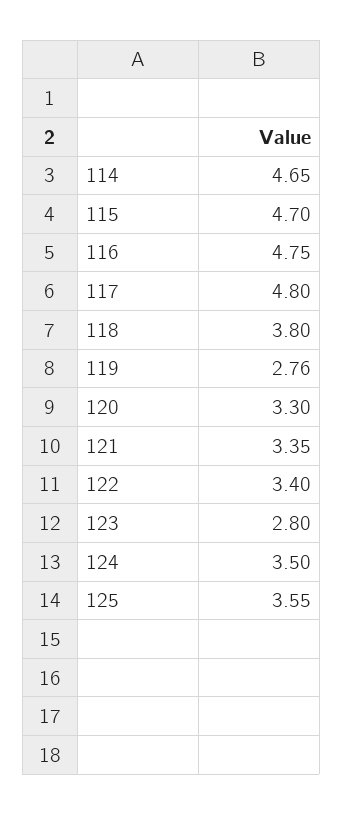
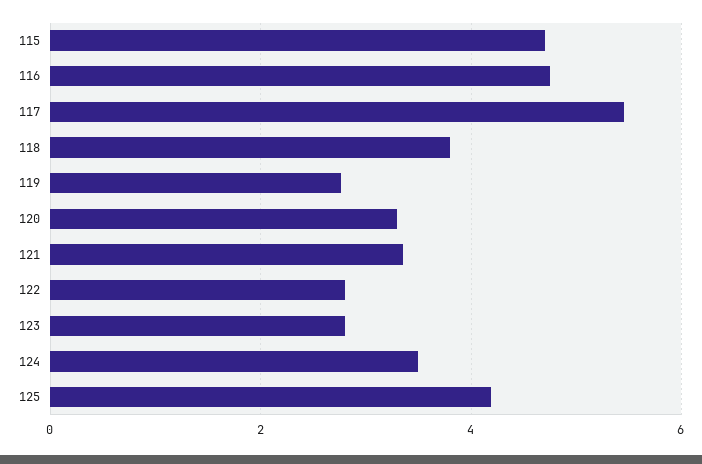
114: 4.65 -> none
117: 4.8 -> 5.4
122: 3.4 -> 2.8
125: 3.55 -> 4.2

